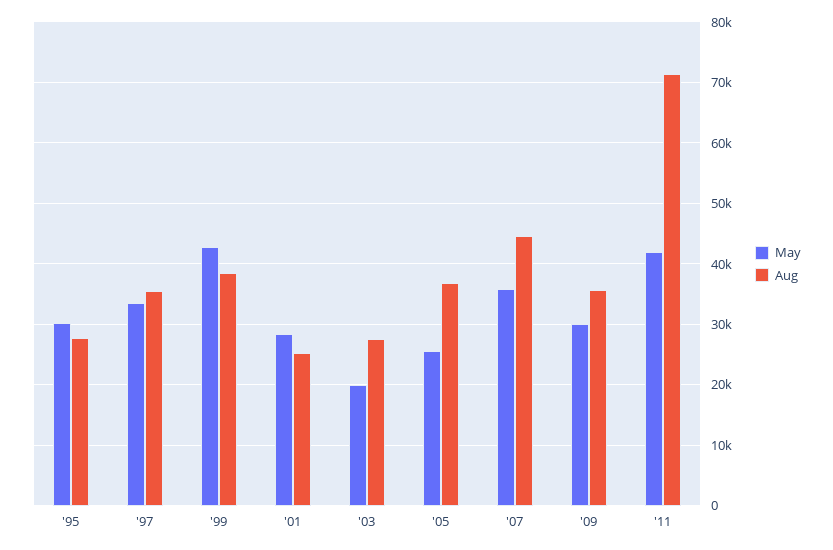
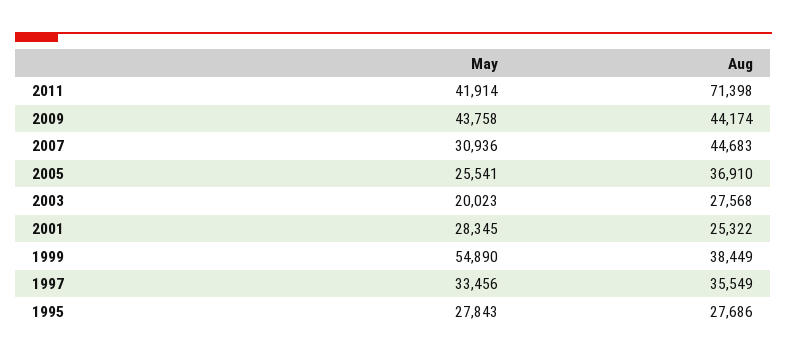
May, '95: 30000 -> 27843
May, '99: 43000 -> 54890
May, '07: 36000 -> 30936
May, '09: 30000 -> 43758
Aug, '09: 36000 -> 44174

